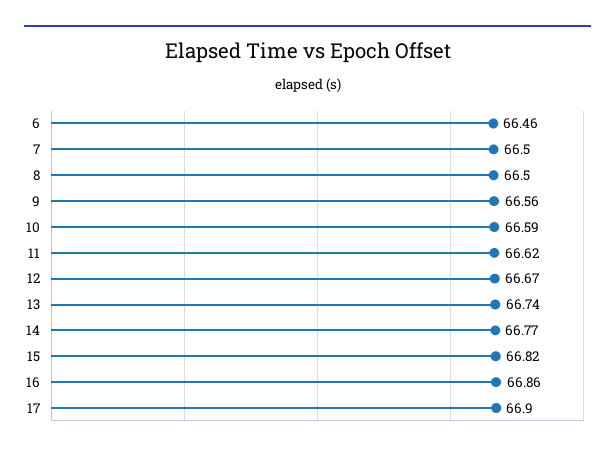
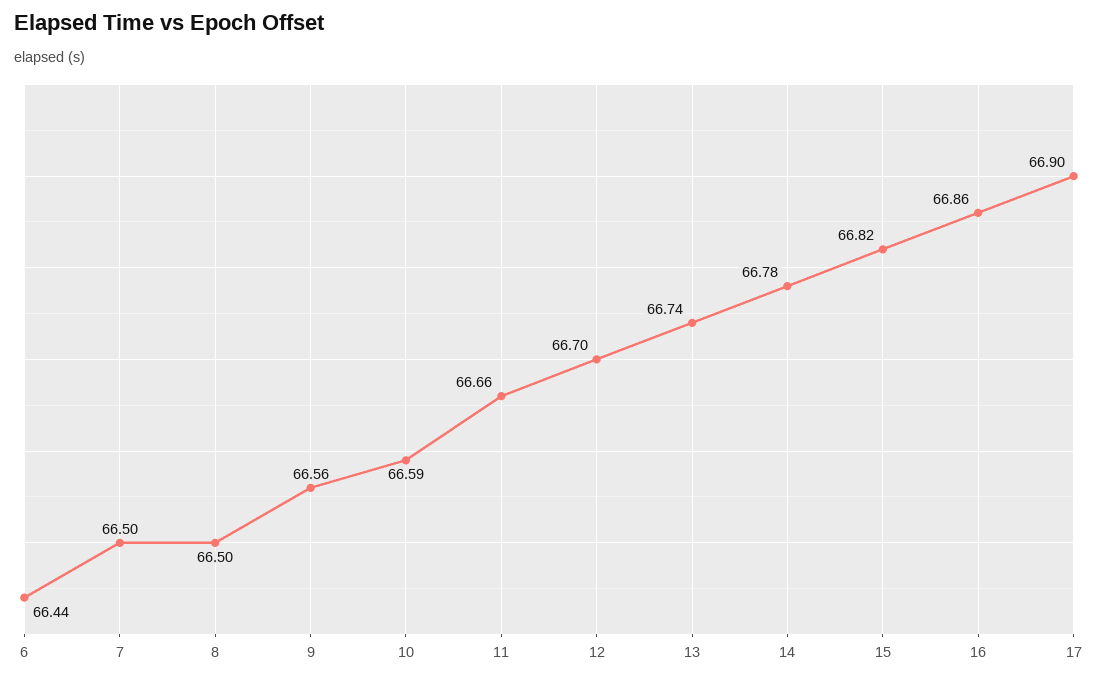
6: 66.46 -> 66.44
11: 66.62 -> 66.66
12: 66.67 -> 66.7
14: 66.77 -> 66.78

